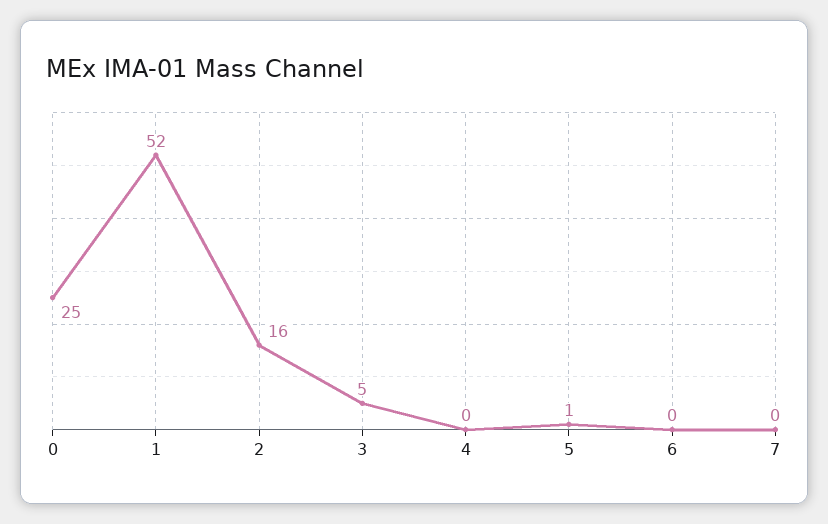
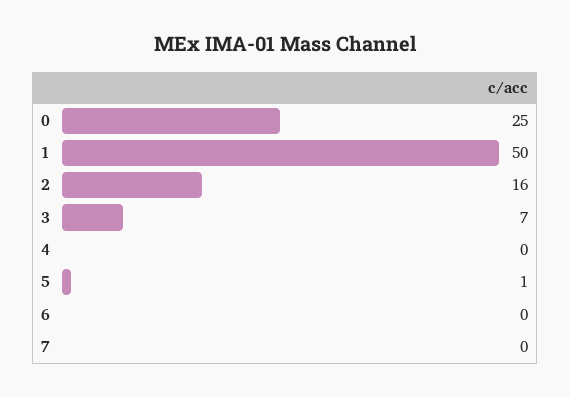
1: 52 -> 50
3: 5 -> 7

